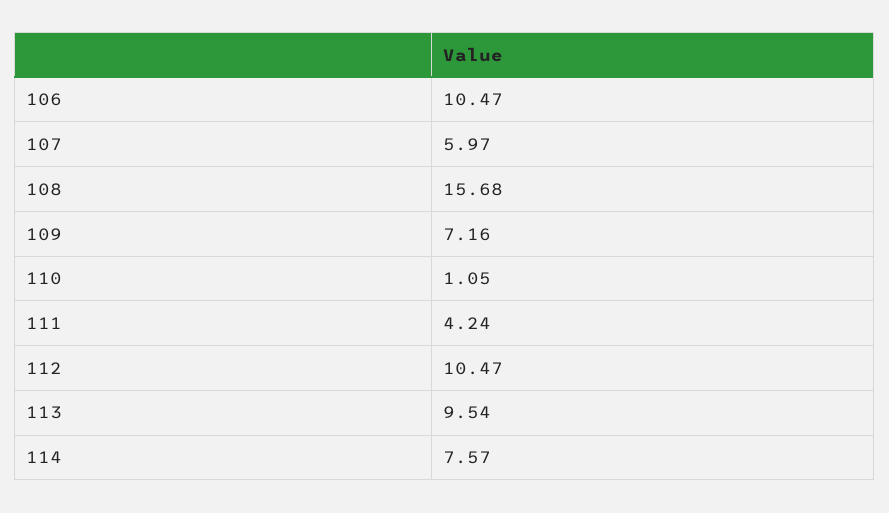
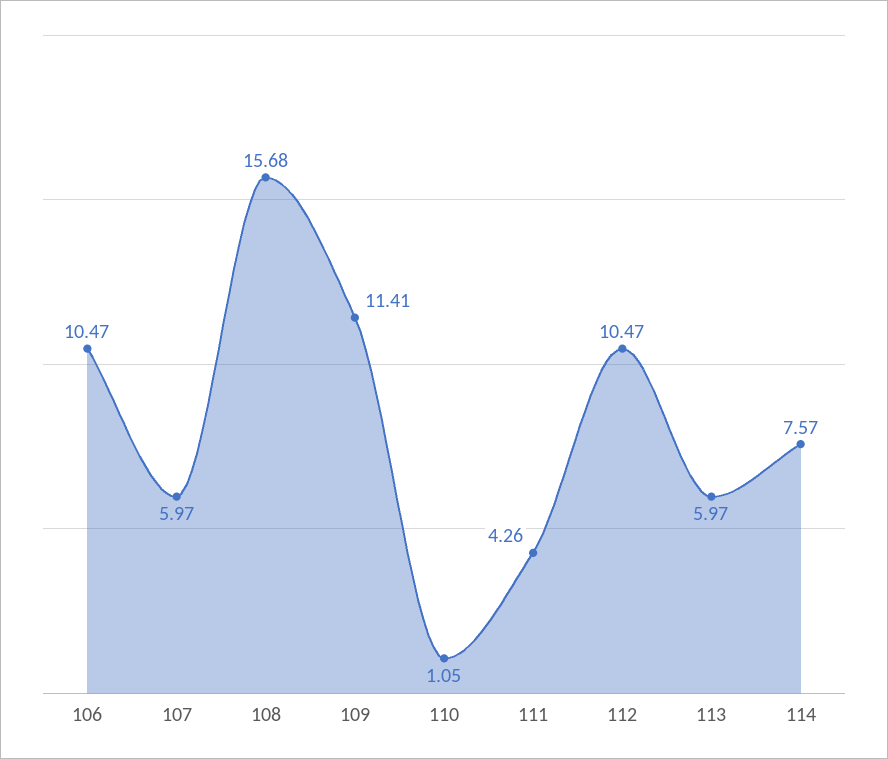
109: 7.16 -> 11.41
111: 4.24 -> 4.26
113: 9.54 -> 5.97

